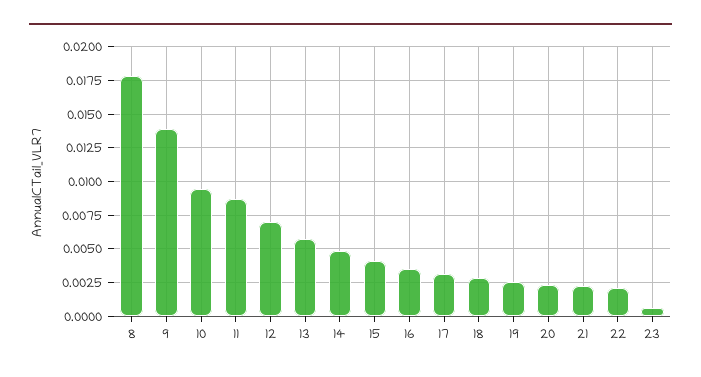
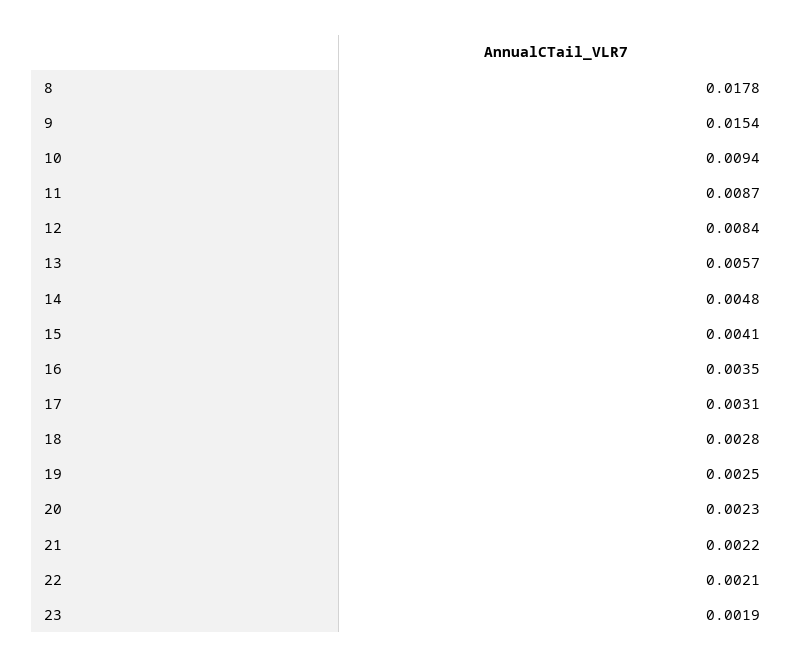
9: 0.014 -> 0.0154
12: 0.007 -> 0.0084
23: 0.0005 -> 0.0019

